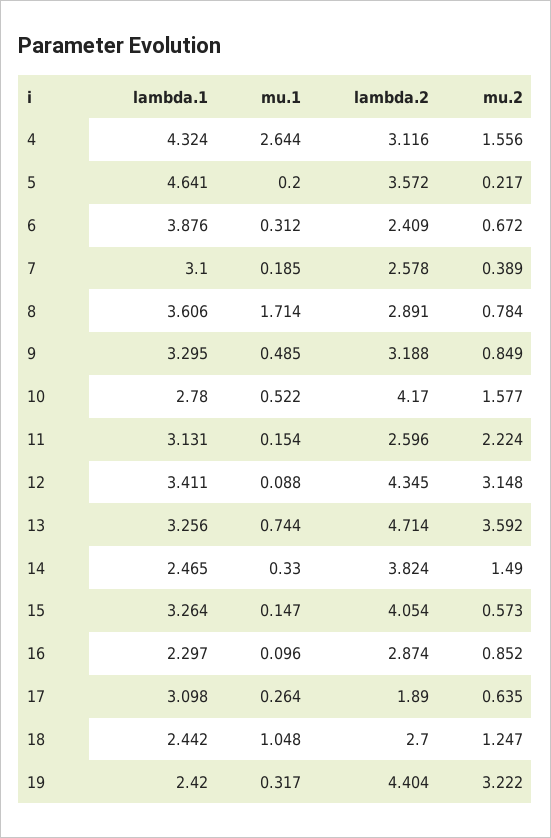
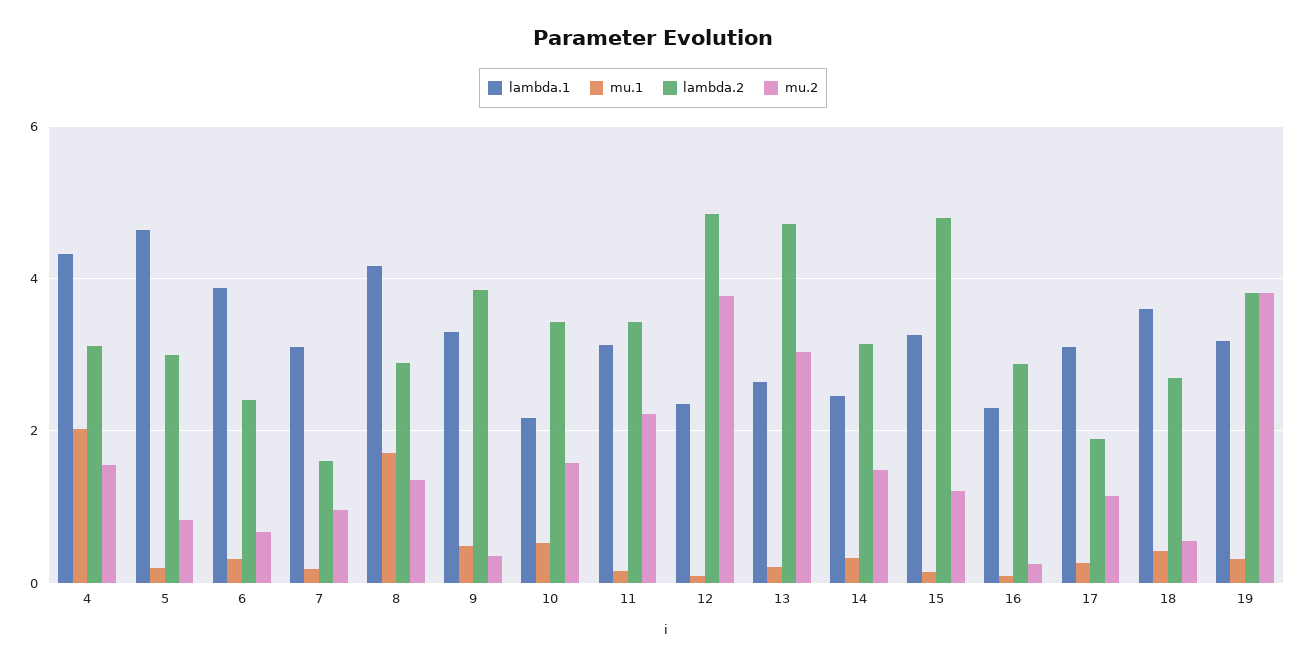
mu.1, 4: 2.644 -> 2
lambda.2, 5: 3.572 -> 3
mu.2, 5: 0.217 -> 0.8
lambda.2, 7: 2.578 -> 1.6
mu.2, 7: 0.389 -> 1
lambda.1, 8: 3.606 -> 4.2
mu.2, 8: 0.784 -> 1.4
lambda.2, 9: 3.188 -> 3.8
mu.2, 9: 0.849 -> 0.4
lambda.1, 10: 2.78 -> 2.2
lambda.2, 10: 4.17 -> 3.4
lambda.2, 11: 2.596 -> 3.4
lambda.1, 12: 3.411 -> 2.4
lambda.2, 12: 4.345 -> 4.8
mu.2, 12: 3.148 -> 3.8
lambda.1, 13: 3.256 -> 2.6
mu.1, 13: 0.744 -> 0.2
mu.2, 13: 3.592 -> 3
lambda.2, 14: 3.824 -> 3.2
lambda.2, 15: 4.054 -> 4.8
mu.2, 15: 0.573 -> 1.2
mu.2, 16: 0.852 -> 0.2
mu.2, 17: 0.635 -> 1.2
lambda.1, 18: 2.442 -> 3.6
mu.1, 18: 1.048 -> 0.4
mu.2, 18: 1.247 -> 0.6
lambda.1, 19: 2.42 -> 3.2
lambda.2, 19: 4.404 -> 3.8
mu.2, 19: 3.222 -> 3.8

